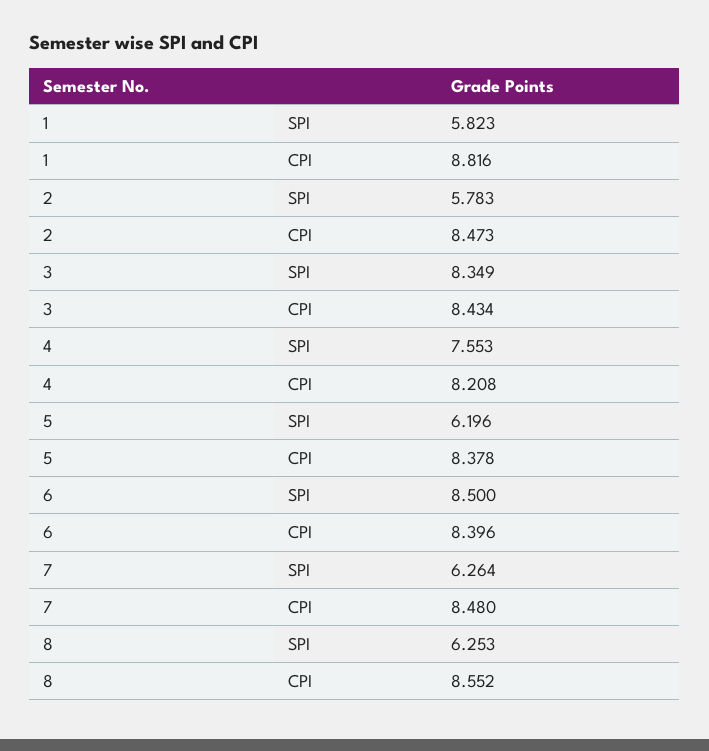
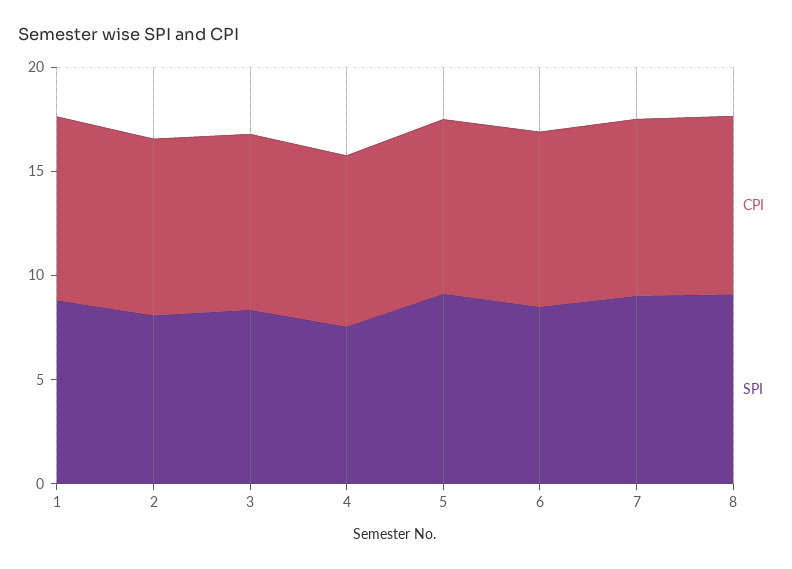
SPI, 1: 5.823 -> 9
SPI, 2: 5.783 -> 8
SPI, 5: 6.196 -> 9
SPI, 7: 6.264 -> 9
SPI, 8: 6.253 -> 9

